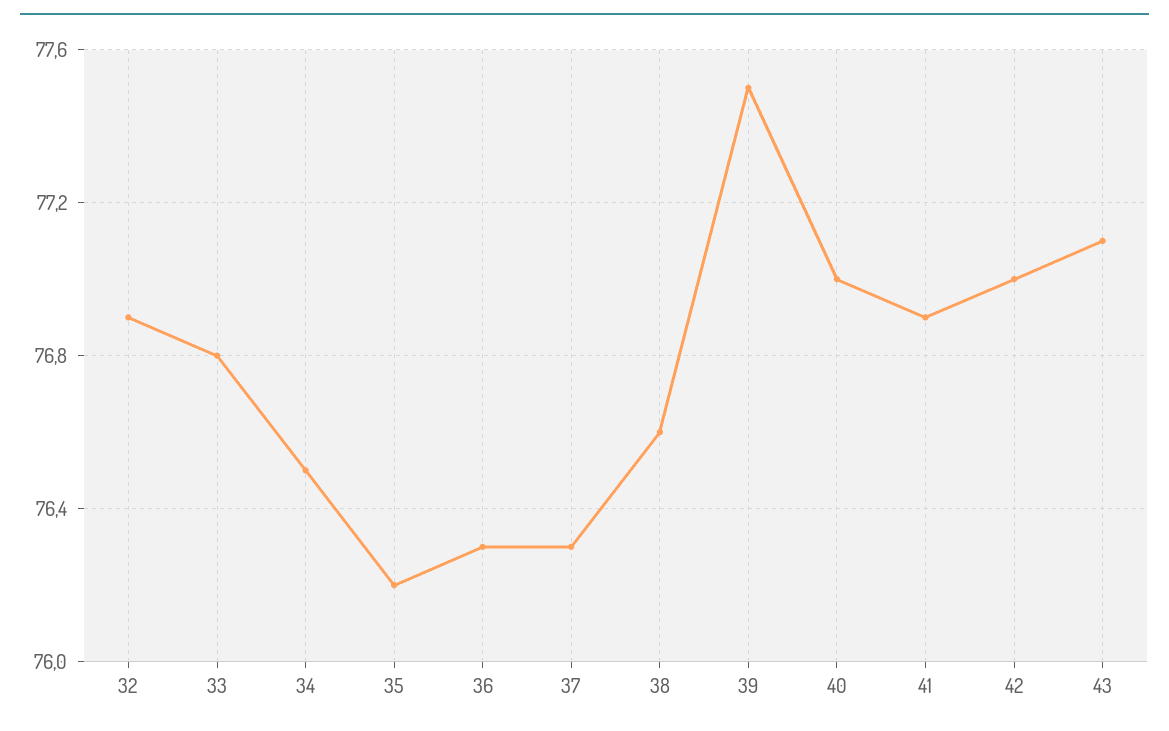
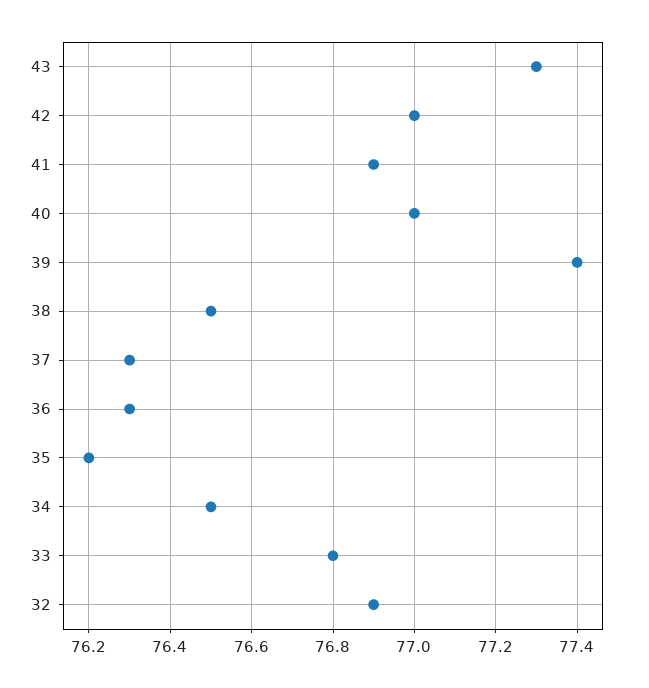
38: 76.6 -> 76.5
39: 77.5 -> 77.4
43: 77.1 -> 77.3

